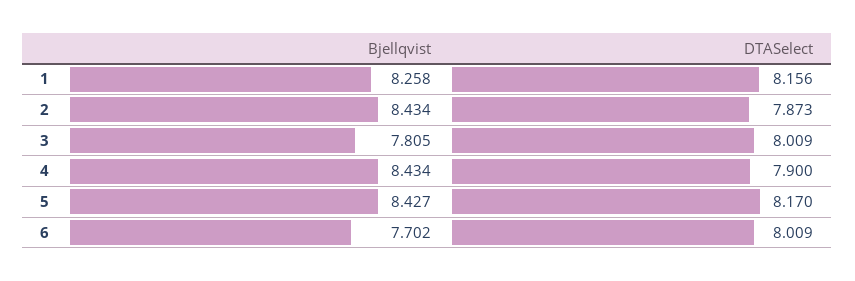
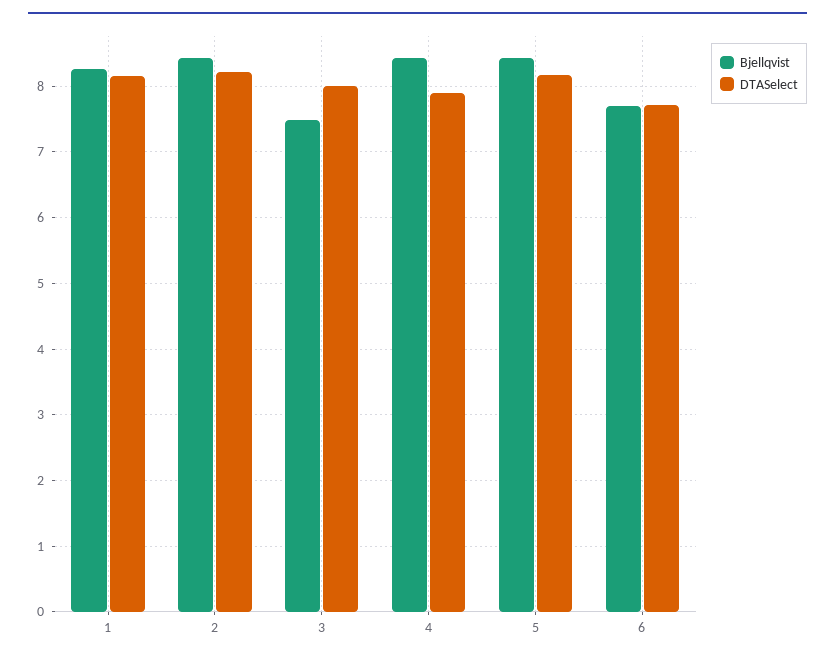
DTASelect, 2: 7.873 -> 8.2
Bjellqvist, 3: 7.805 -> 7.5
DTASelect, 6: 8.009 -> 7.7

